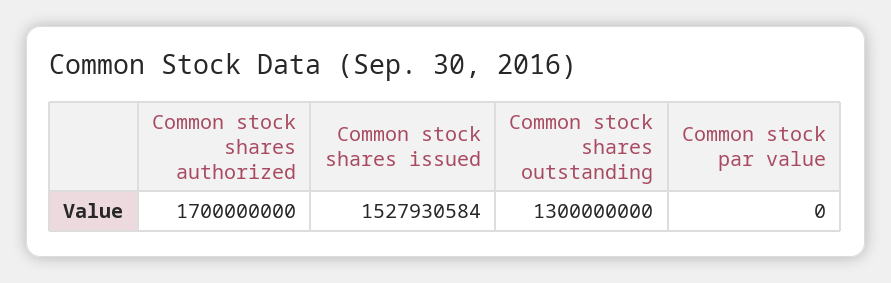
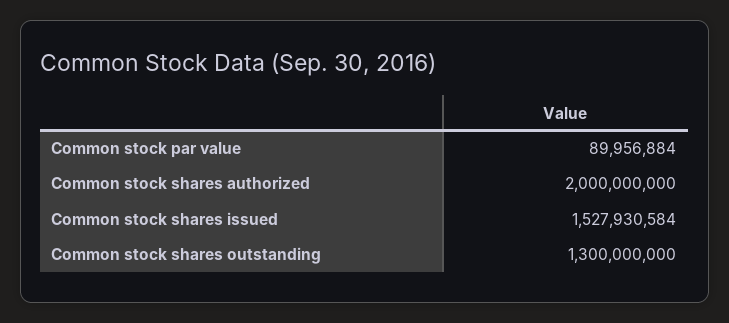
Common stock shares authorized: 1700000000 -> 2000000000
Common stock par value: 0 -> 89956884

